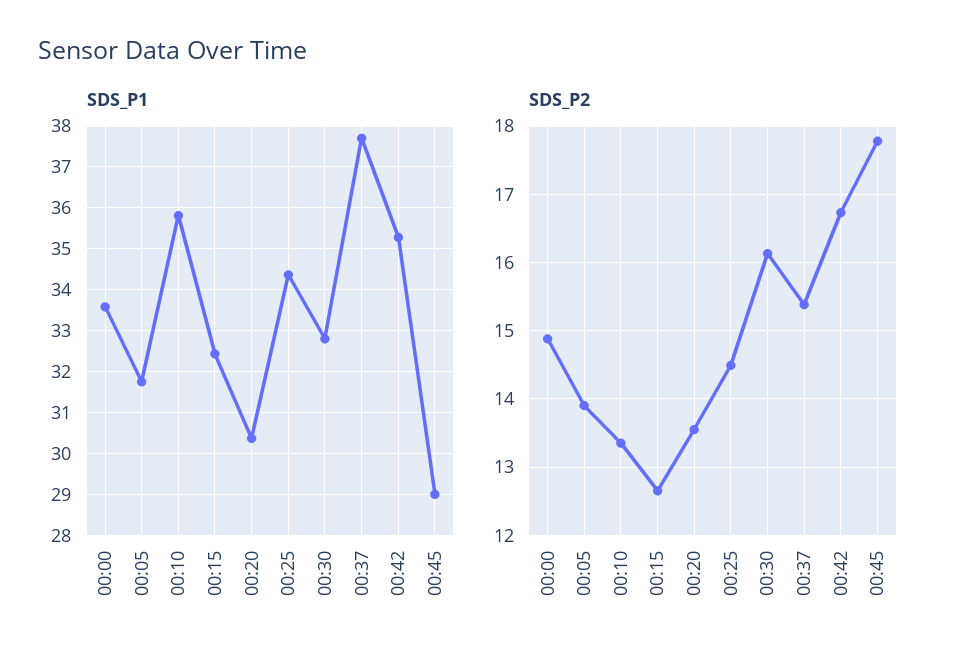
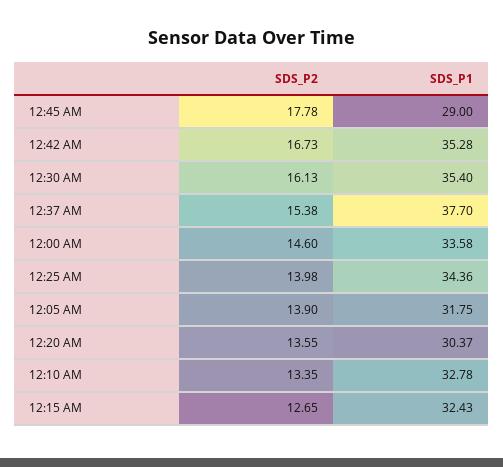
SDS_P1, 00:10: 35.8 -> 32.78
SDS_P1, 00:30: 32.8 -> 35.4
SDS_P2, 00:00: 14.9 -> 14.6
SDS_P2, 00:25: 14.5 -> 13.98

